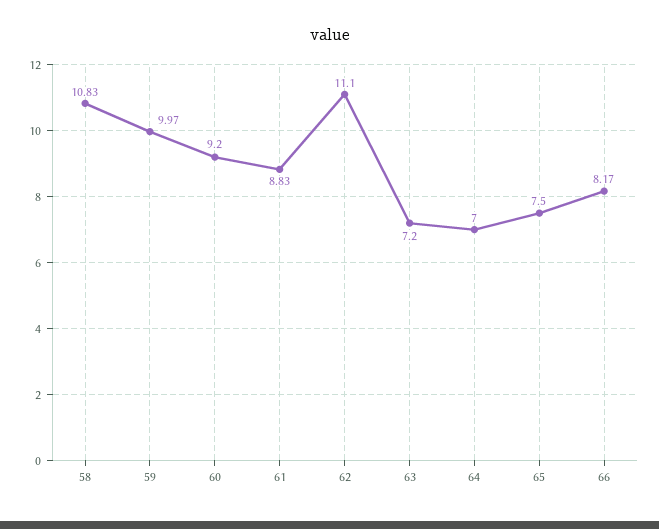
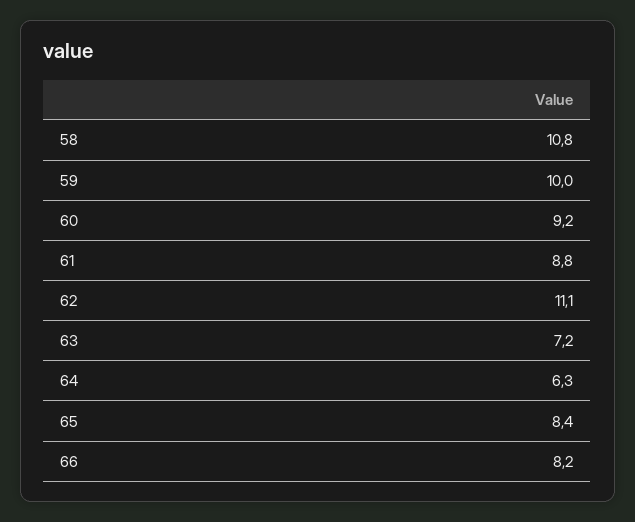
64: 7 -> 6.3
65: 7.5 -> 8.4

